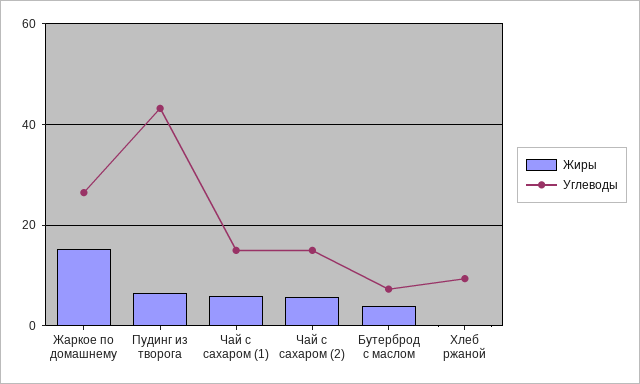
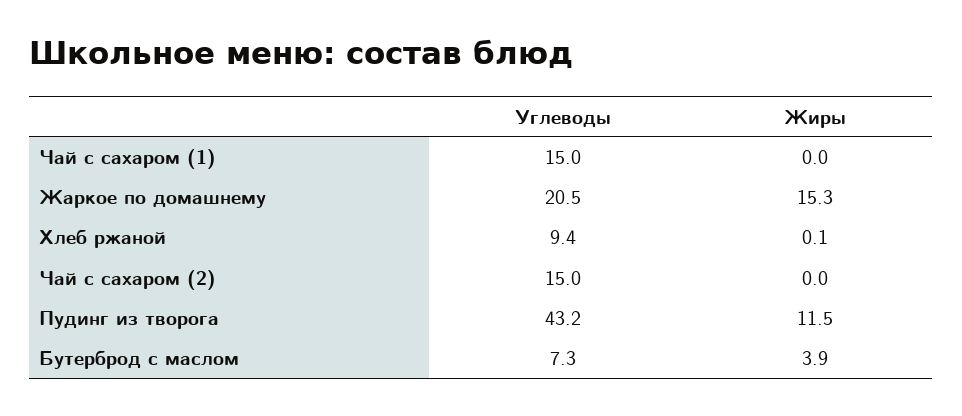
Углеводы, Жаркое по домашнему: 26 -> 20.5
Жиры, Пудинг из творога: 6 -> 11.5
Жиры, Чай с сахаром (1): 6 -> 0
Жиры, Чай с сахаром (2): 6 -> 0

